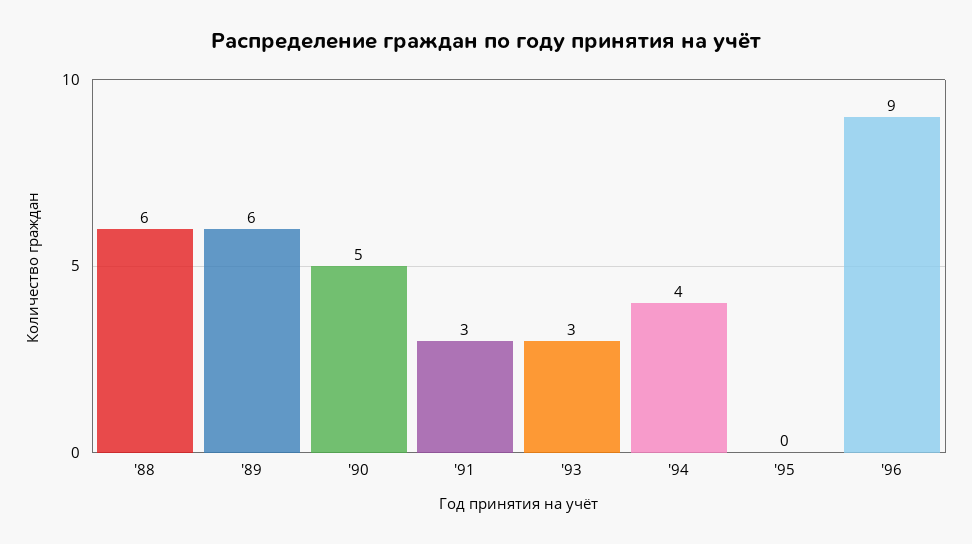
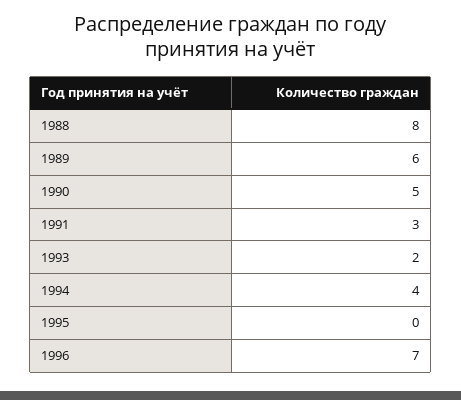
'88: 6 -> 8
'93: 3 -> 2
'96: 9 -> 7

